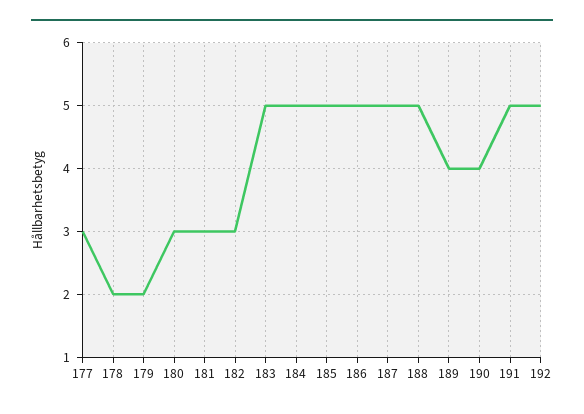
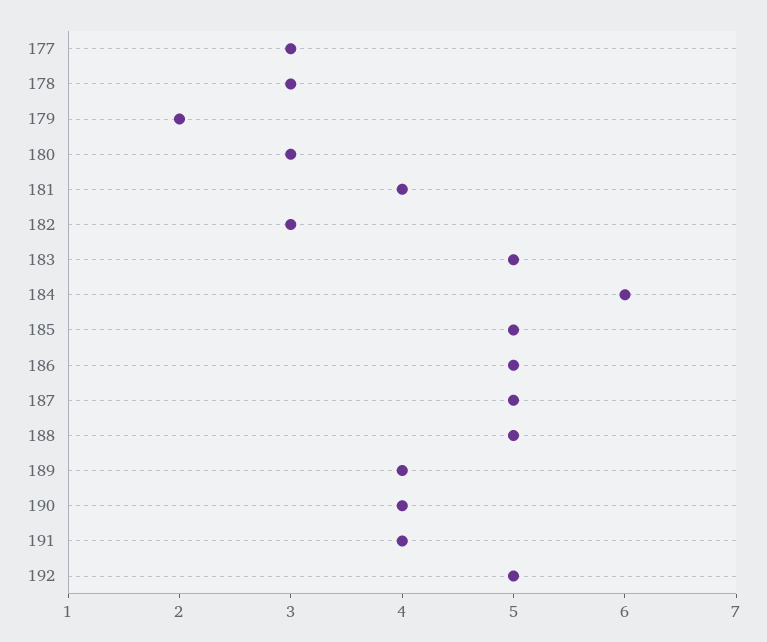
178: 2 -> 3
181: 3 -> 4
184: 5 -> 6
191: 5 -> 4

